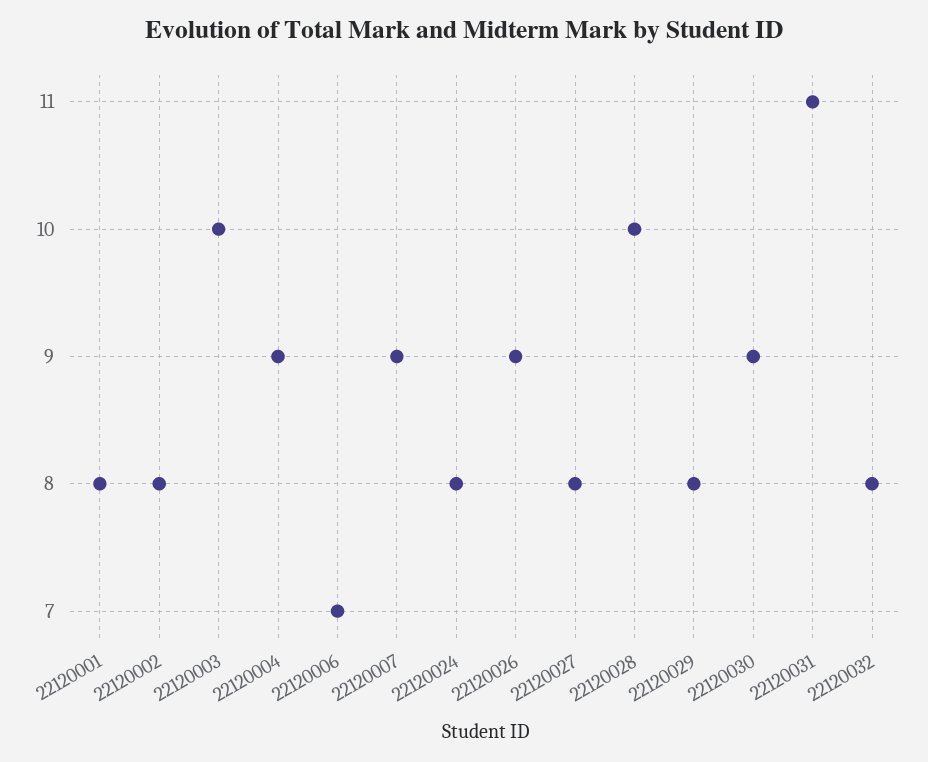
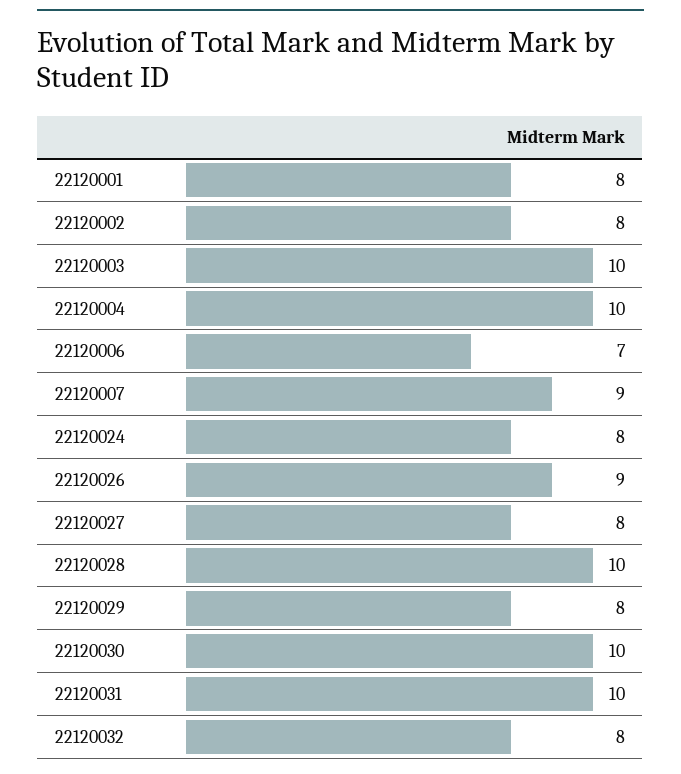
22120004: 9 -> 10
22120030: 9 -> 10
22120031: 11 -> 10

